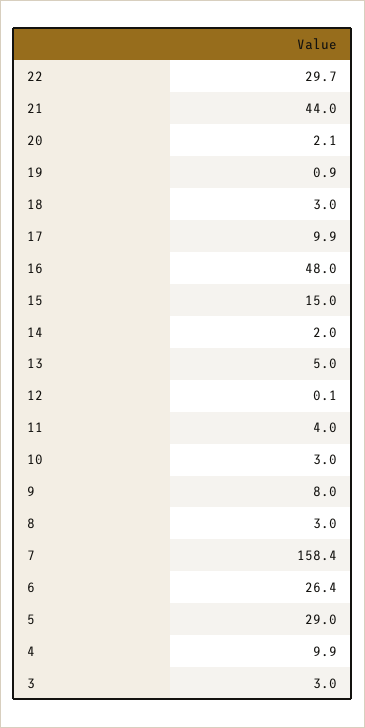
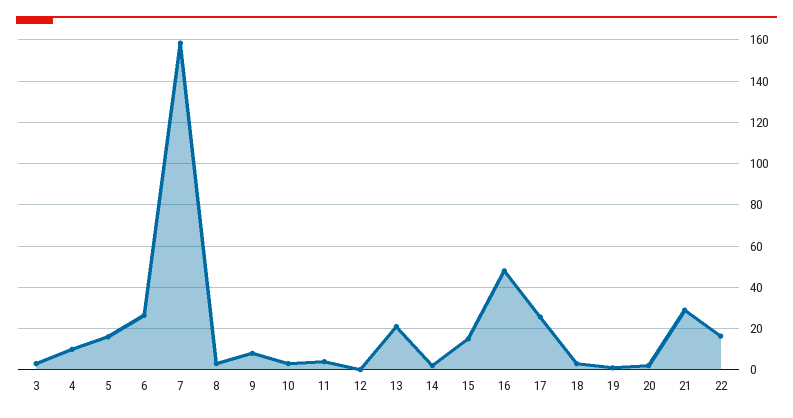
22: 29.7 -> 15
21: 44 -> 30
17: 9.9 -> 25
13: 5 -> 20
5: 29 -> 15

